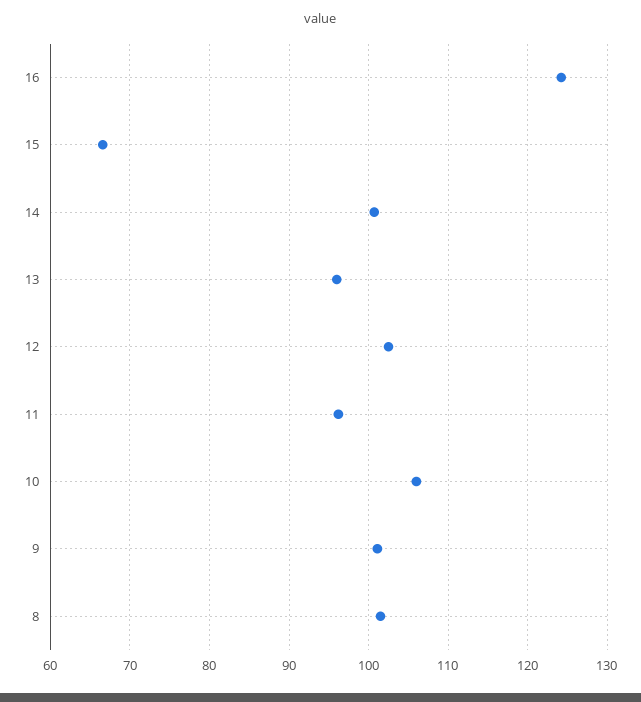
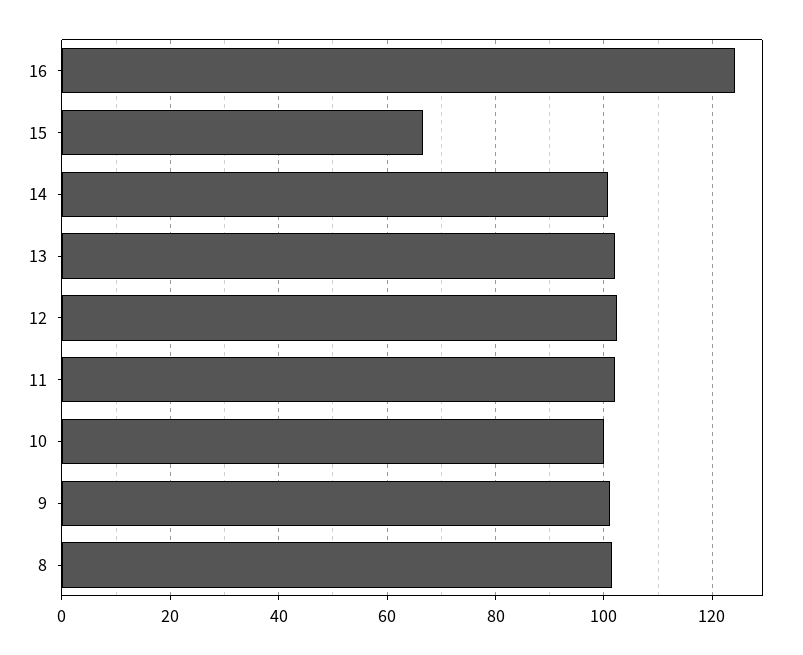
13: 96 -> 102
11: 96 -> 102
10: 106 -> 100

